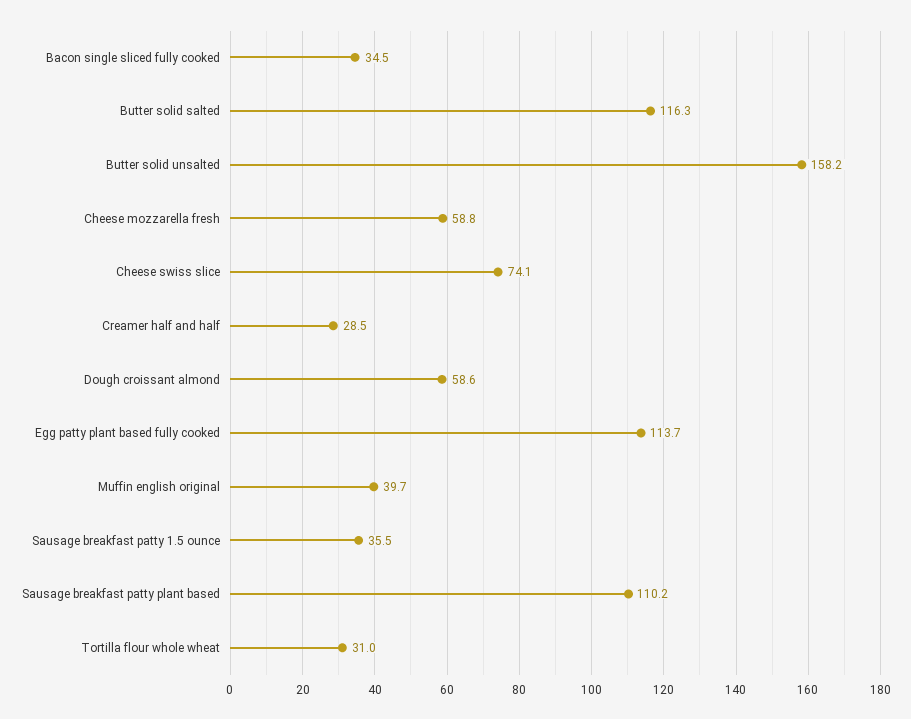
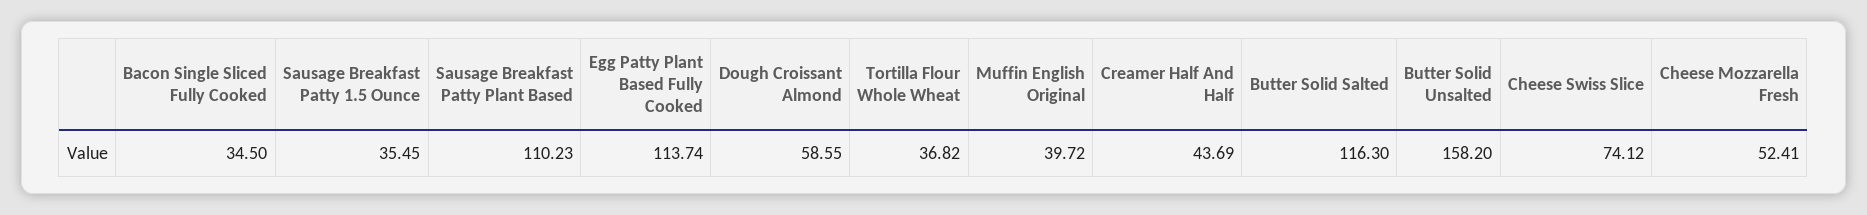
Cheese mozzarella fresh: 58.8 -> 52.41
Creamer half and half: 28.5 -> 43.69
Tortilla flour whole wheat: 31 -> 36.82

